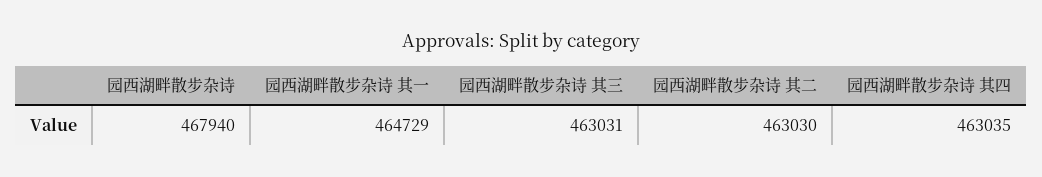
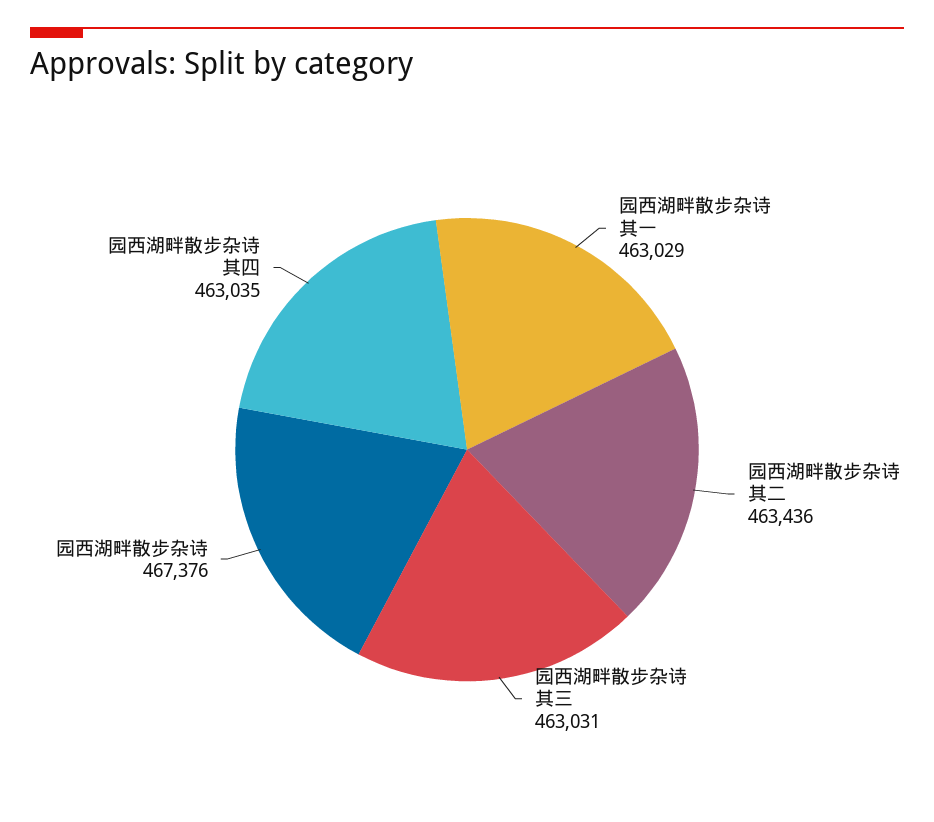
园西湖畔散步杂诗: 467940 -> 467376
园西湖畔散步杂诗 其一: 464729 -> 463029
园西湖畔散步杂诗 其二: 463030 -> 463436

